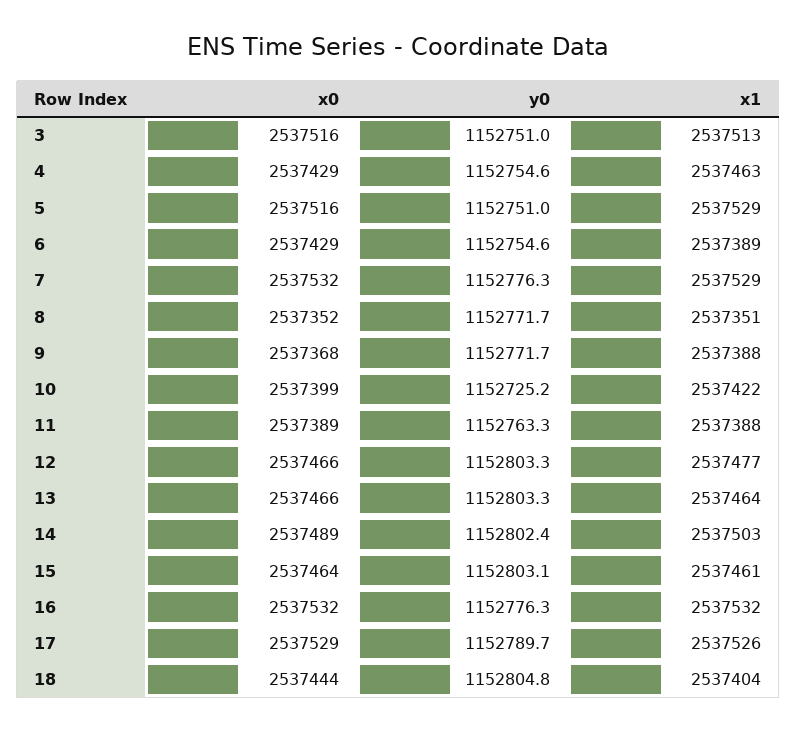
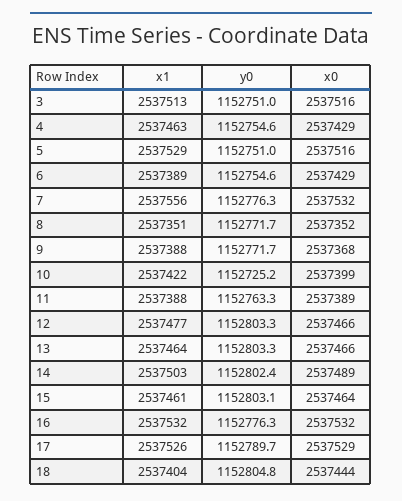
x1, 7: 2537529 -> 2537556

